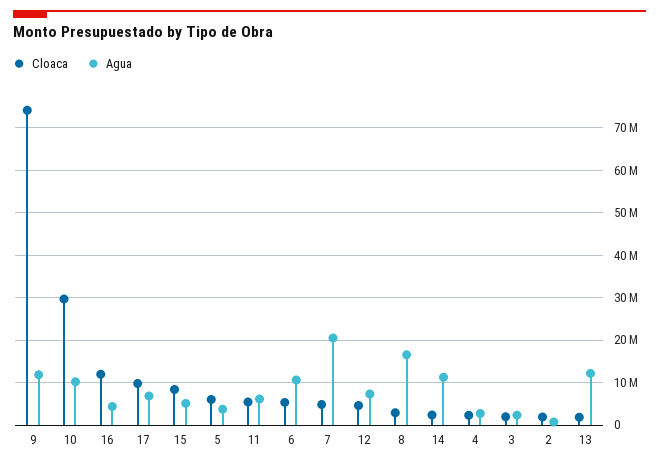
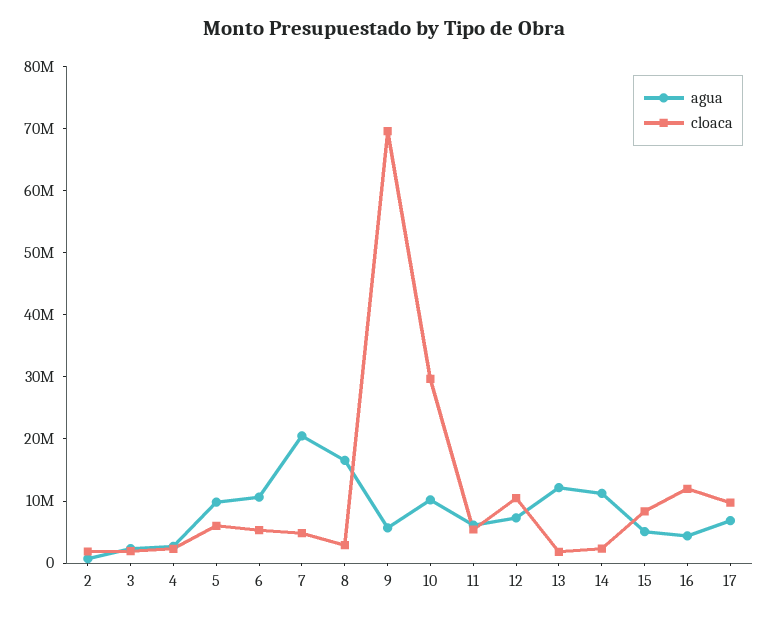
Cloaca, 9: 74000000 -> 70000000
Agua, 9: 12000000 -> 6000000
Agua, 5: 4000000 -> 10000000
Cloaca, 12: 4000000 -> 10000000

